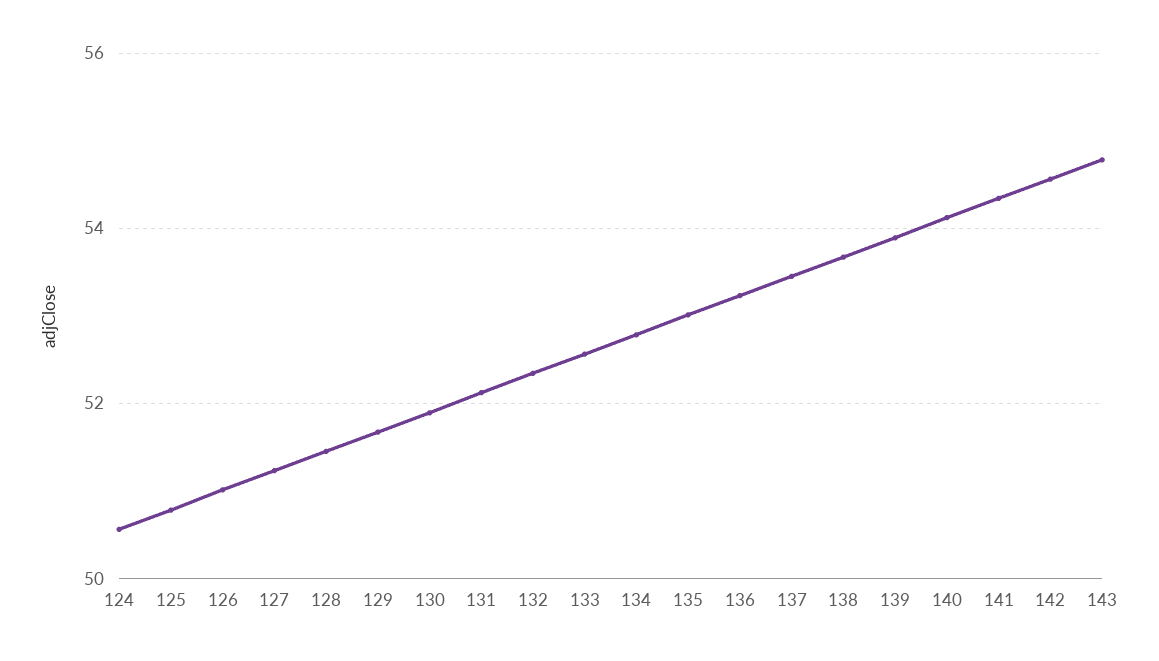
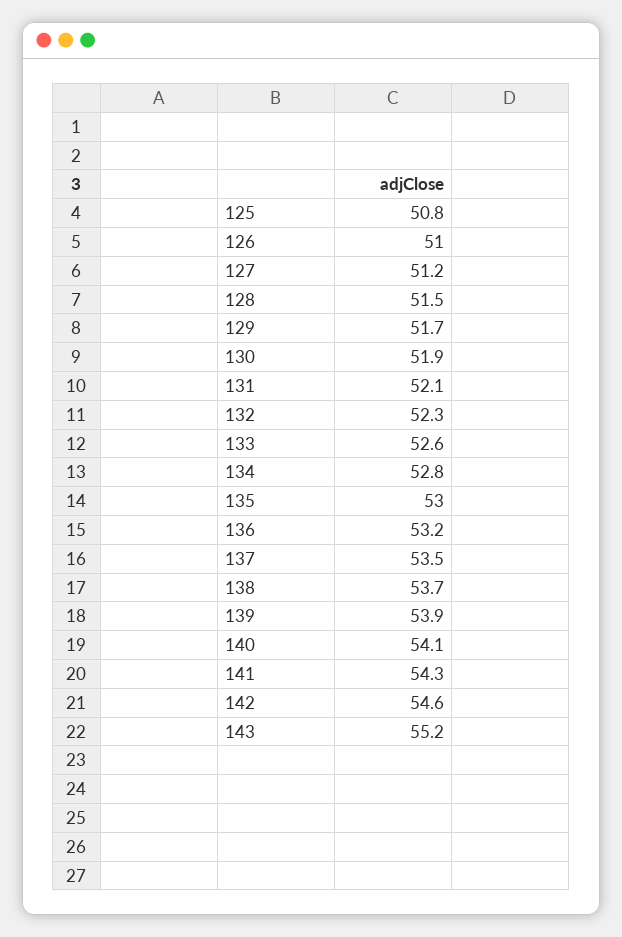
124: 50.6 -> none
143: 54.8 -> 55.2

